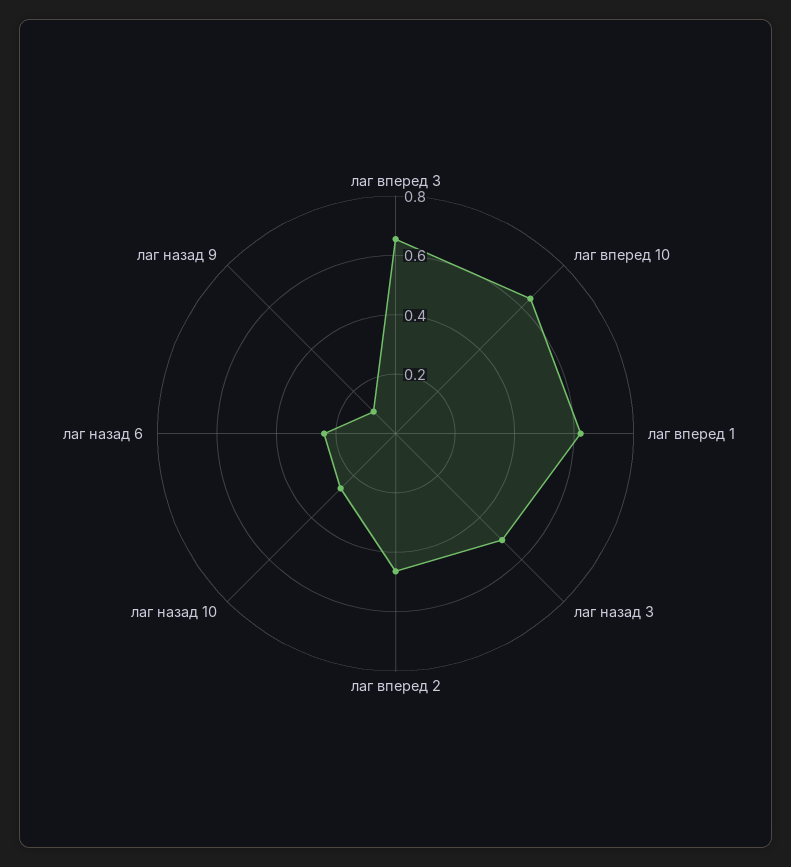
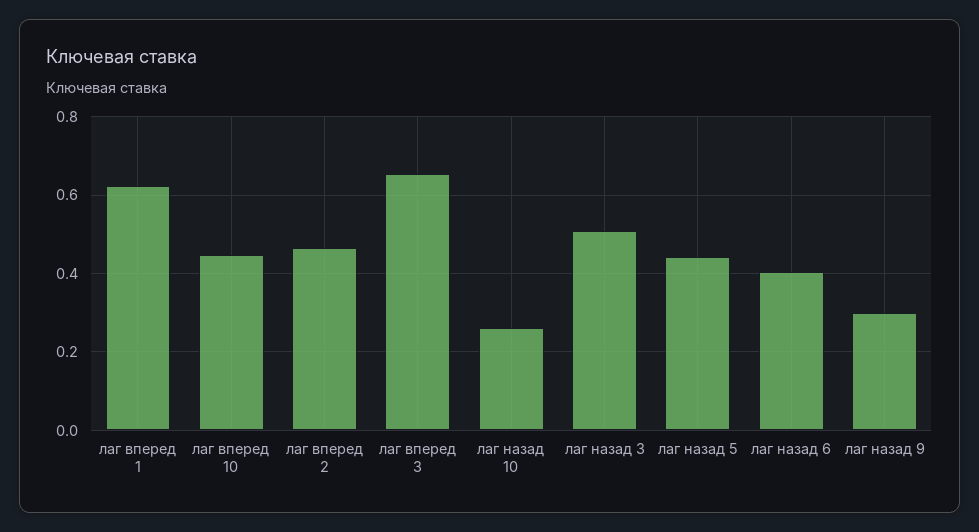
лаг вперед 10: 0.65 -> 0.44
лаг назад 6: 0.25 -> 0.4
лаг назад 9: 0.1 -> 0.3
лаг назад 5: none -> 0.44

